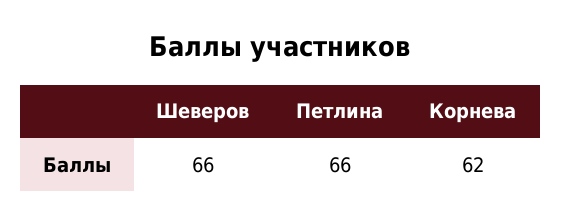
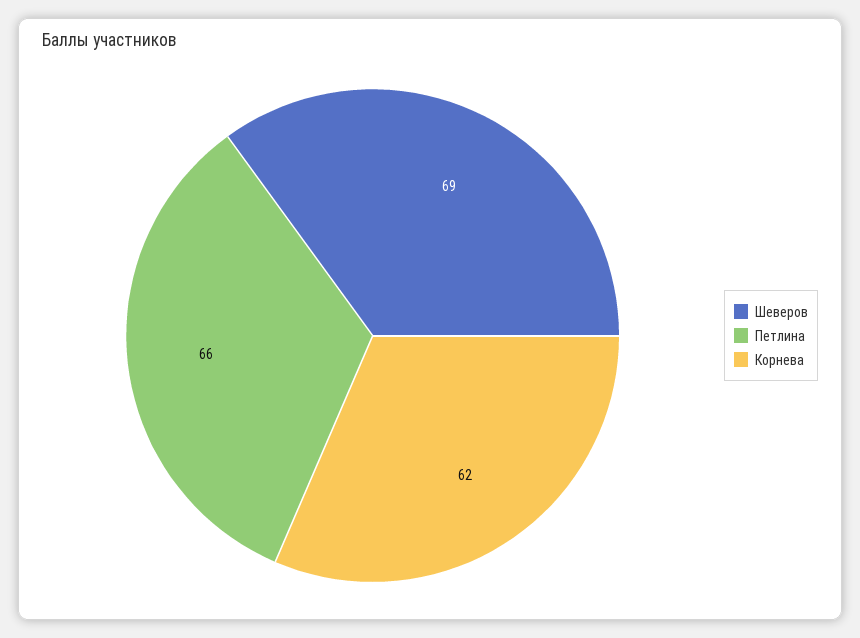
Шеверов: 66 -> 69

